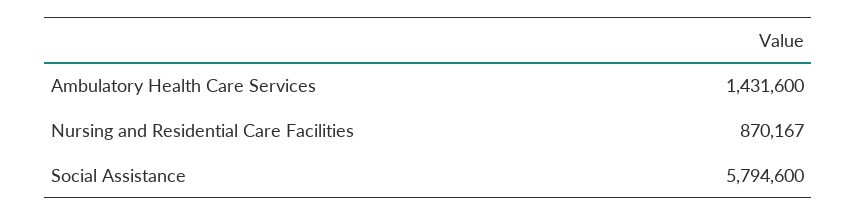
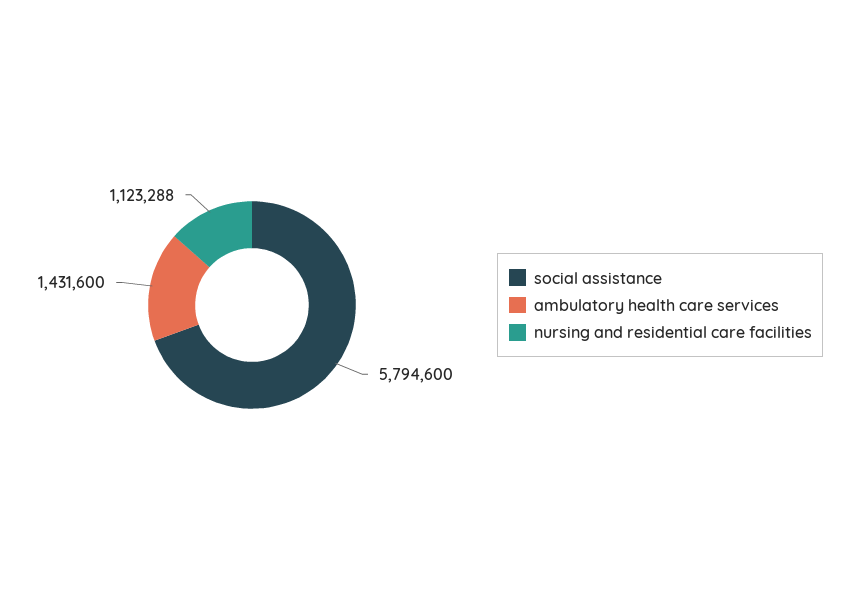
Nursing and Residential Care Facilities: 870167 -> 1123288

